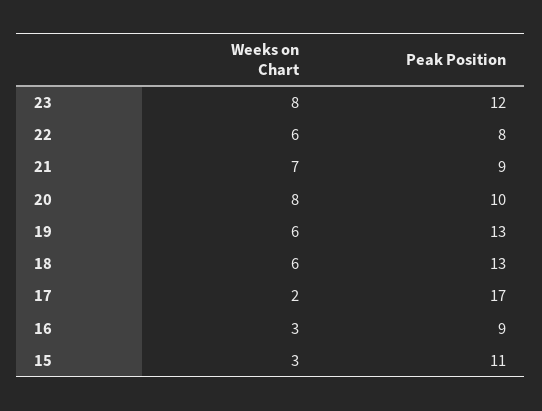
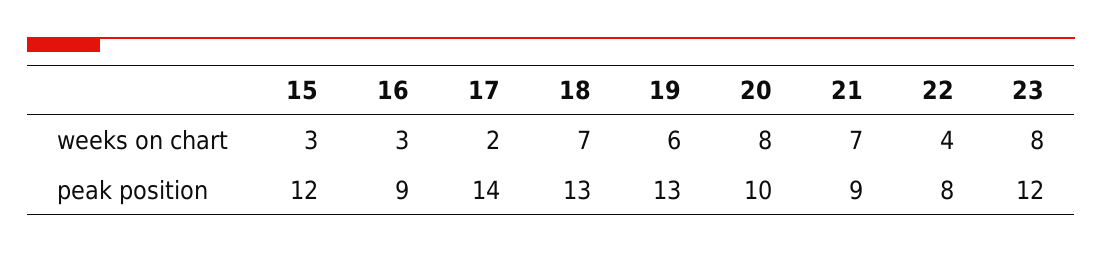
Weeks on Chart, 22: 6 -> 4
Weeks on Chart, 18: 6 -> 7
Peak Position, 17: 17 -> 14
Peak Position, 15: 11 -> 12

